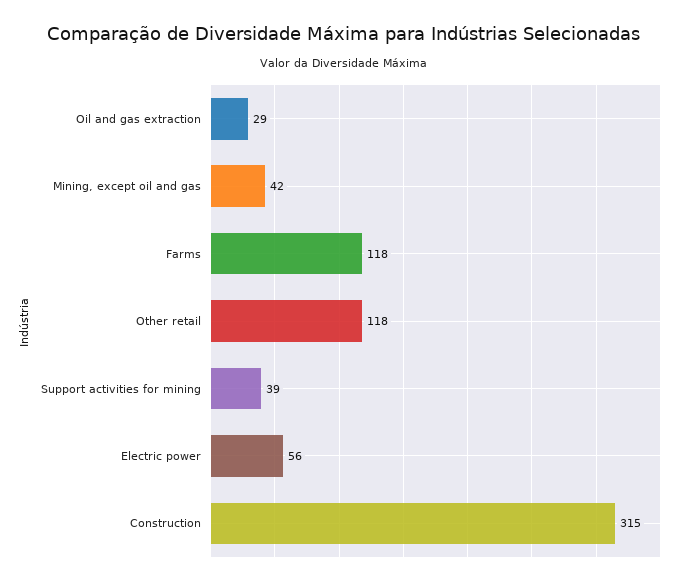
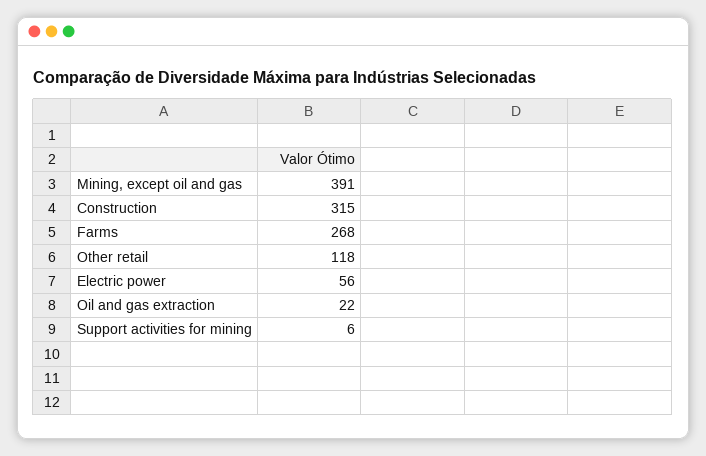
Oil and gas extraction: 29 -> 22
Mining, except oil and gas: 42 -> 391
Farms: 118 -> 268
Support activities for mining: 39 -> 6

